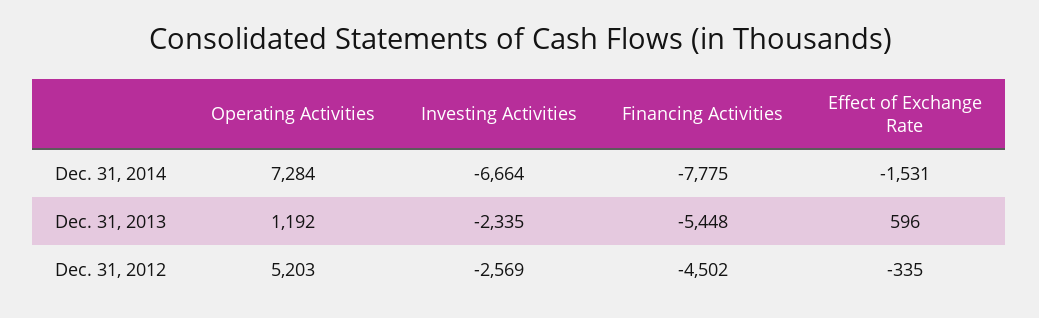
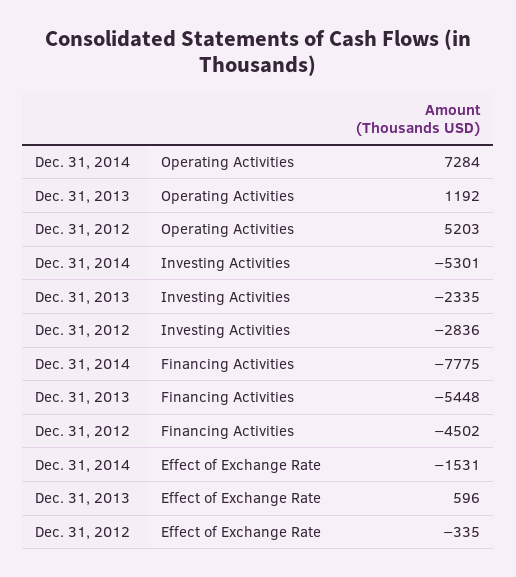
Investing Activities, Dec. 31, 2014: -6664 -> -5301
Investing Activities, Dec. 31, 2012: -2569 -> -2836

